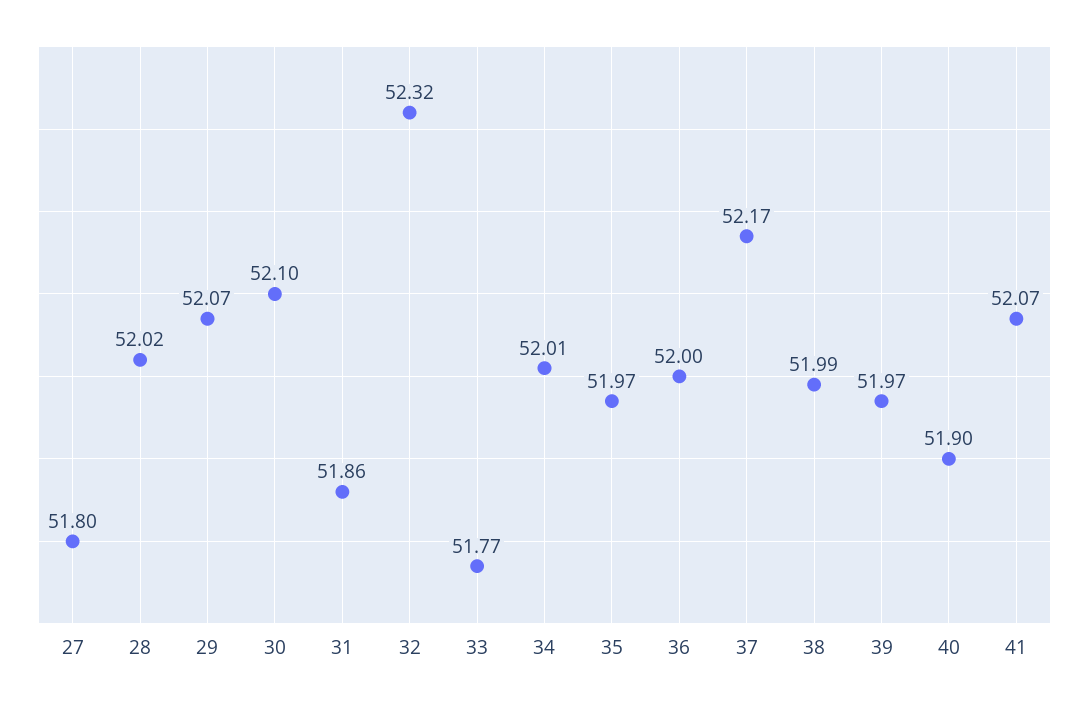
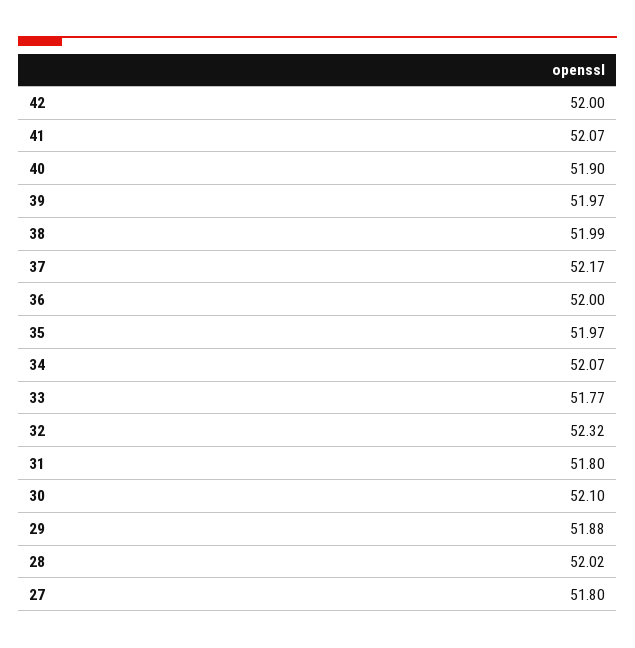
29: 52.07 -> 51.88
31: 51.86 -> 51.8
34: 52.01 -> 52.07
42: none -> 52

